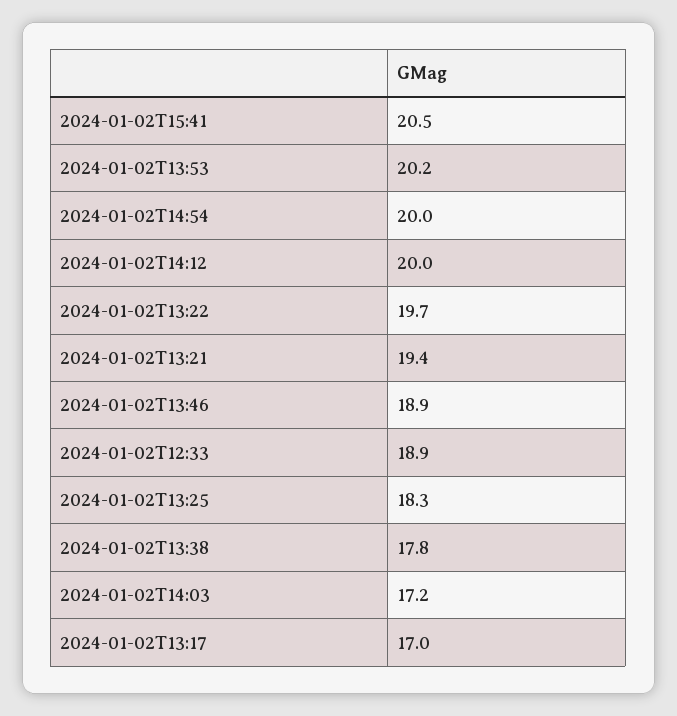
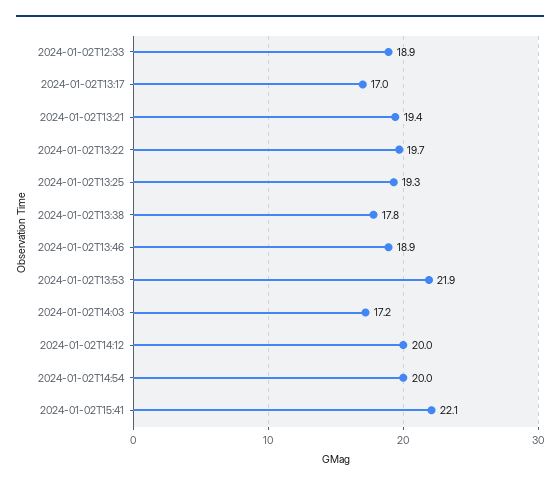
2024-01-02T15:41: 20.5 -> 22.1
2024-01-02T13:53: 20.2 -> 21.9
2024-01-02T13:25: 18.3 -> 19.3

